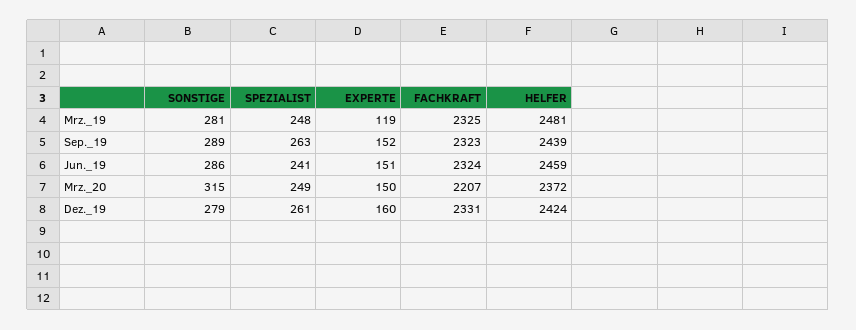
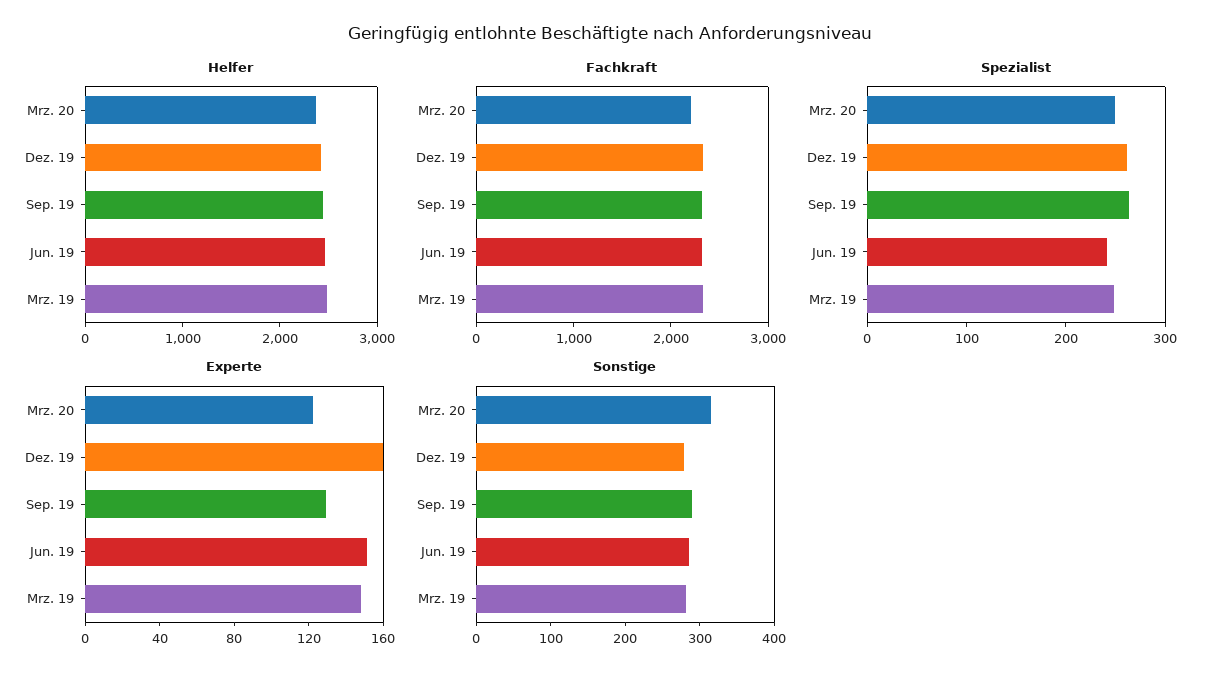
EXPERTE, Mrz._19: 119 -> 150
EXPERTE, Sep._19: 152 -> 130
EXPERTE, Mrz._20: 150 -> 120

